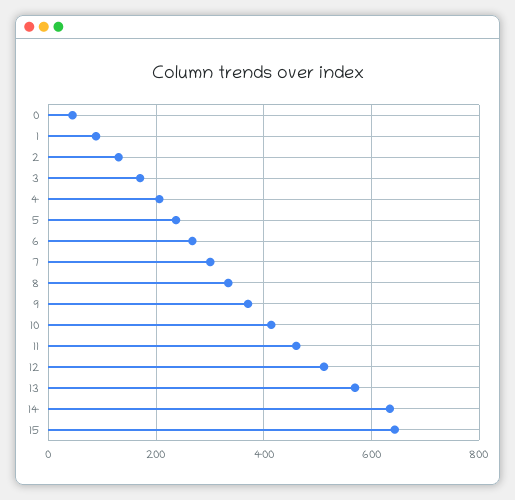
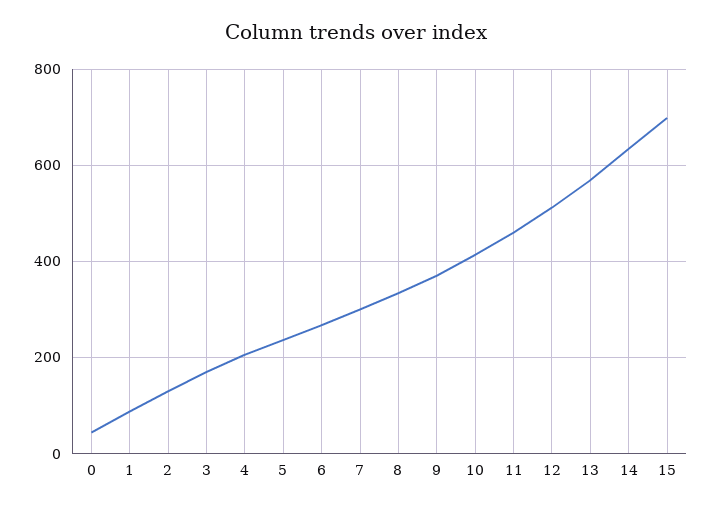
15: 640 -> 700

